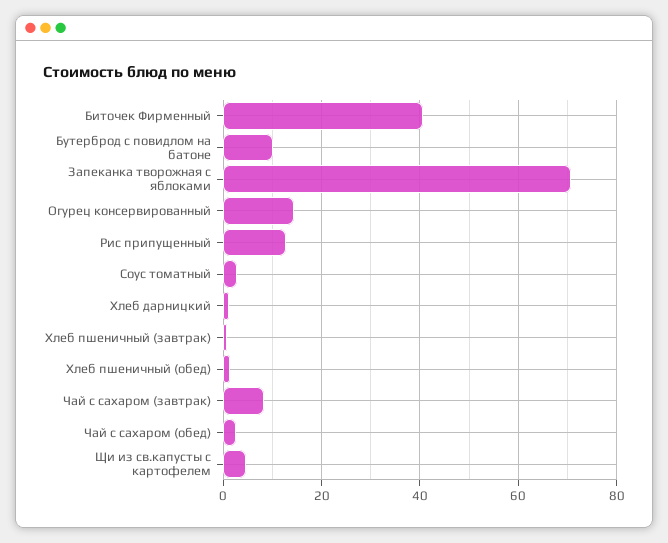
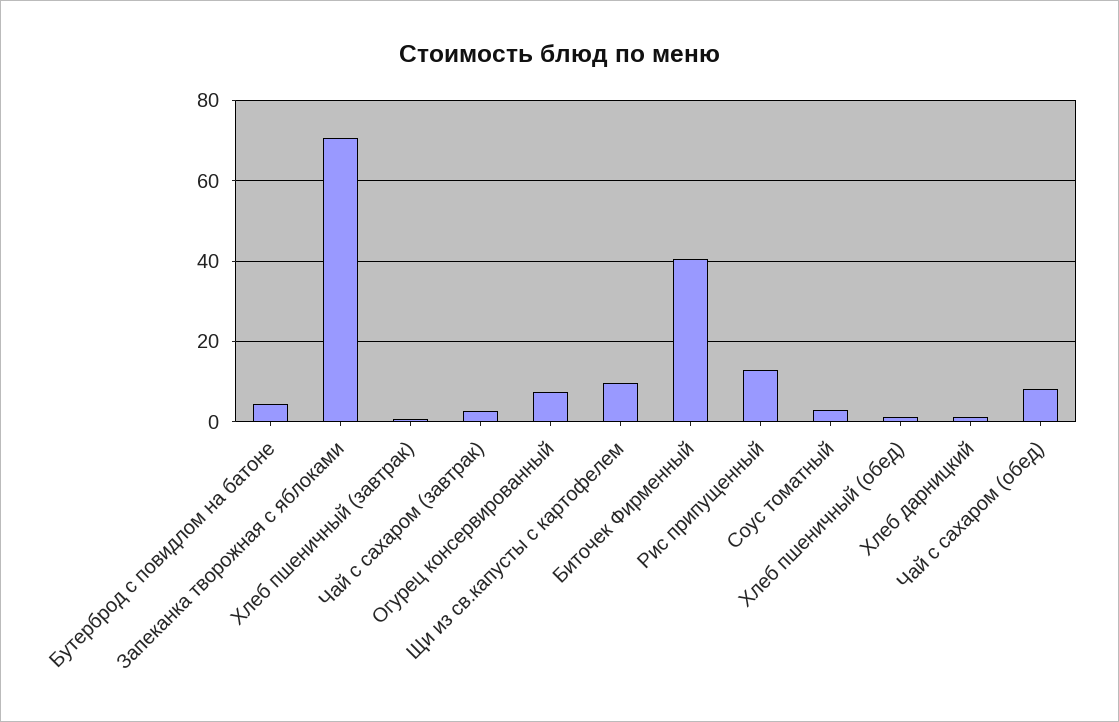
Бутерброд с повидлом на батоне: 10 -> 4
Огурец консервированный: 14 -> 8
Чай с сахаром (завтрак): 8 -> 2
Чай с сахаром (обед): 2 -> 8
Щи из св.капусты с картофелем: 4 -> 10

